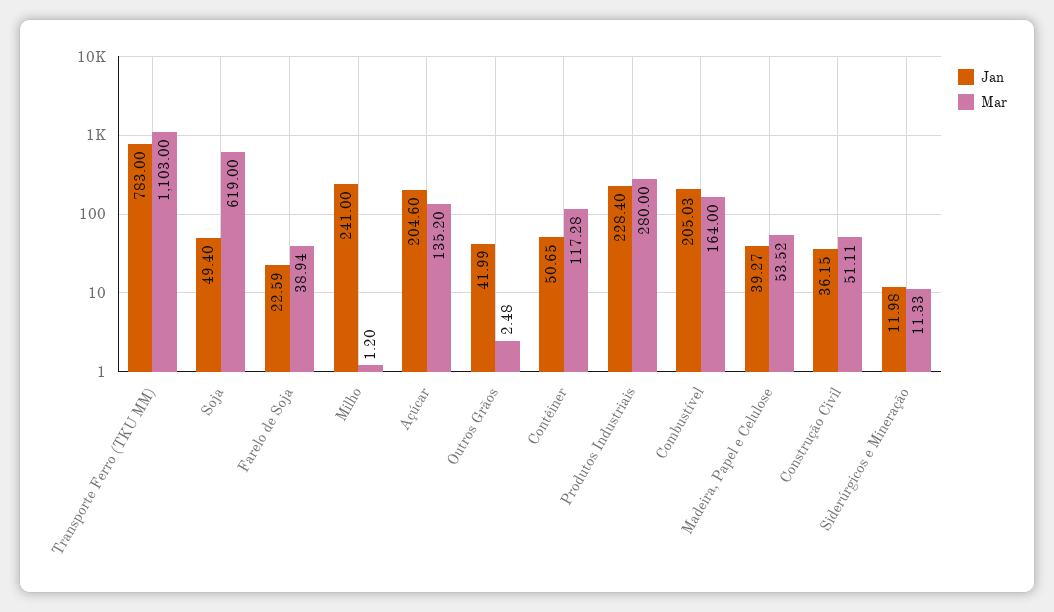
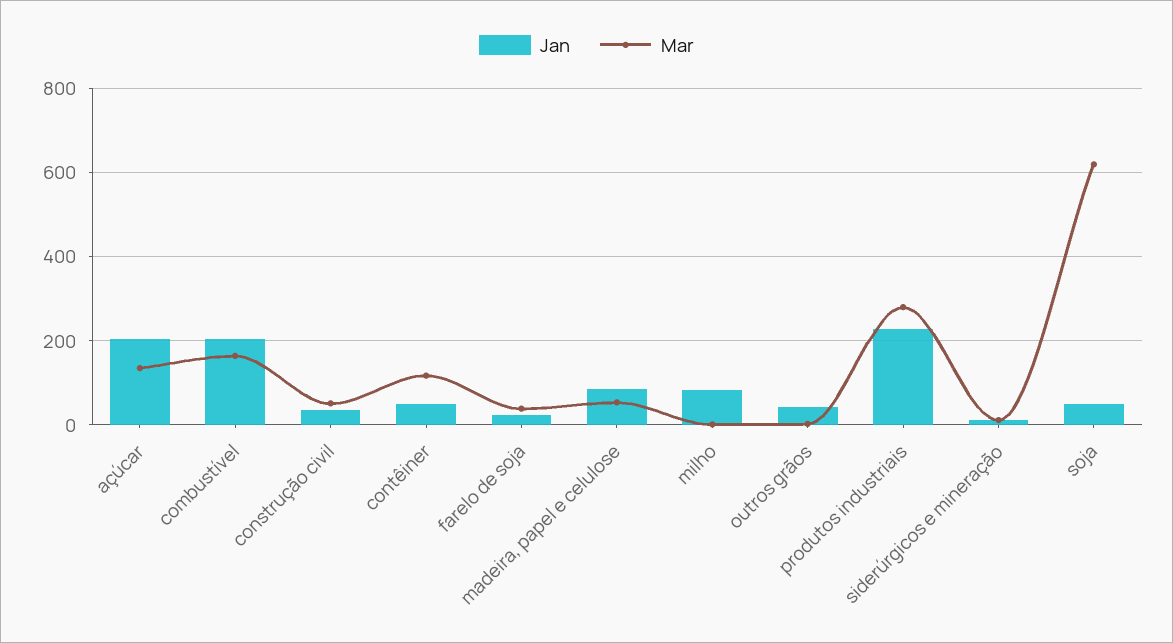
Jan, Transporte Ferro (TKU MM): 783 -> none
Mar, Transporte Ferro (TKU MM): 1103 -> none
Jan, Milho: 241 -> 80
Jan, Madeira, Papel e Celulose: 39.27 -> 80

